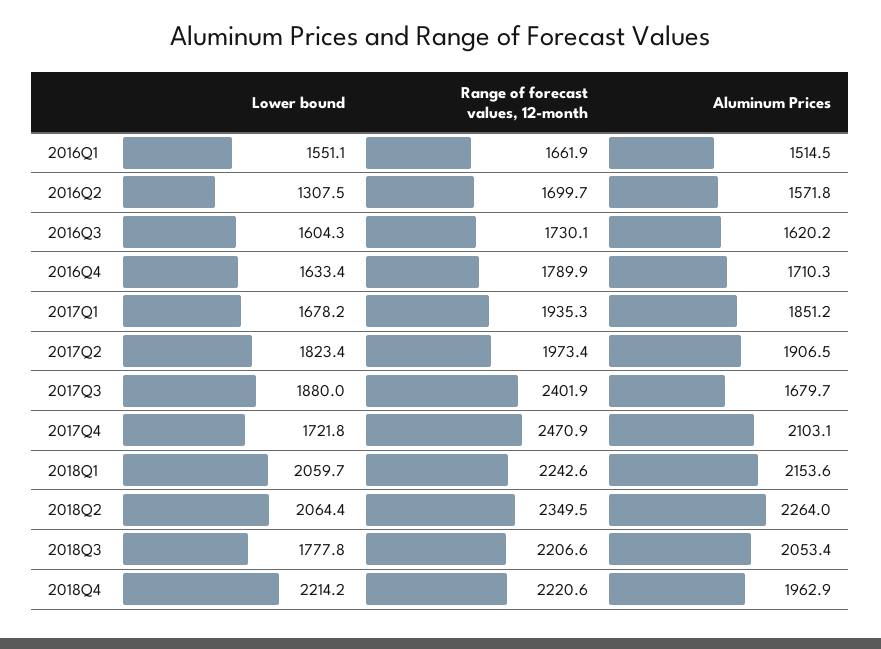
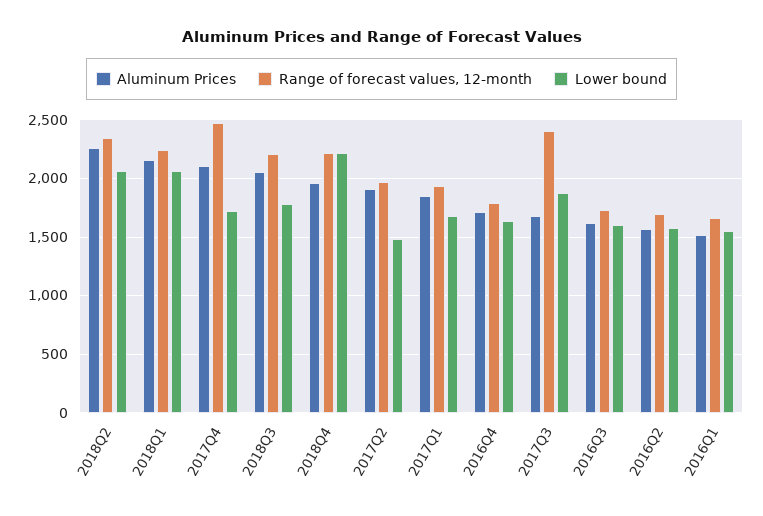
Lower bound, 2016Q2: 1307.5 -> 1600
Lower bound, 2017Q2: 1823.4 -> 1500

